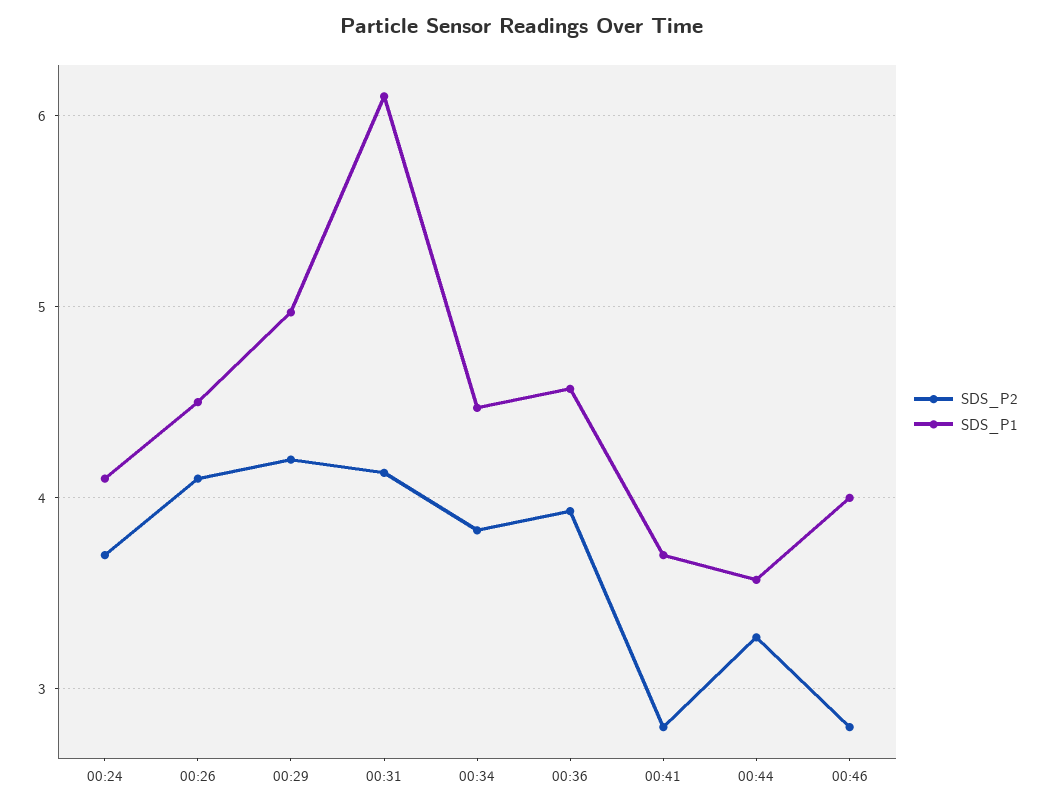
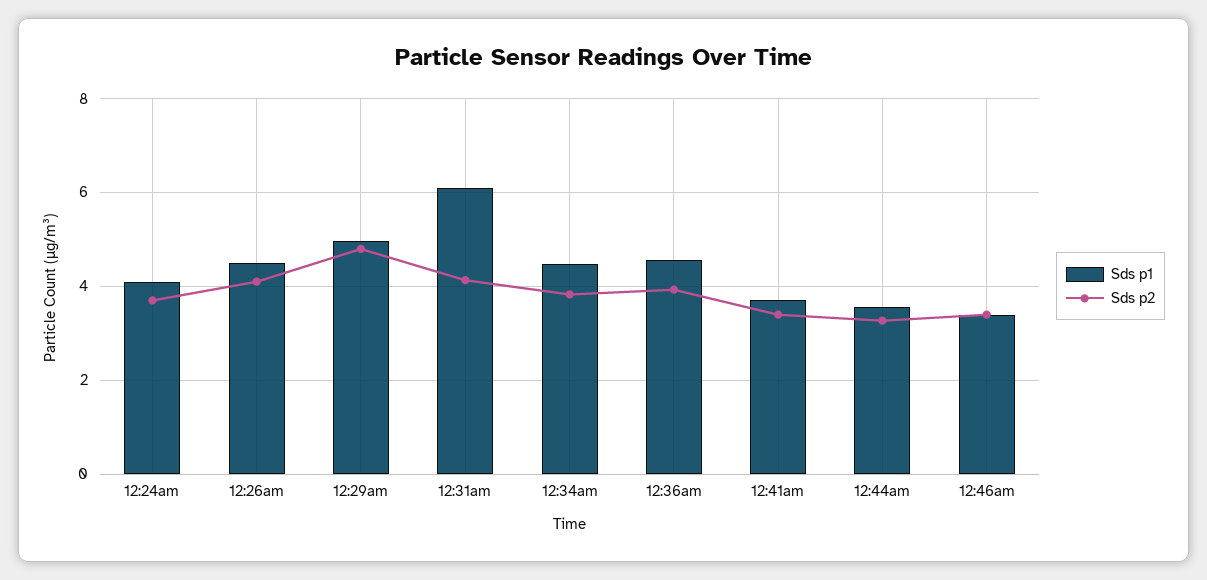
SDS_P2, 00:29: 4.2 -> 4.8
SDS_P2, 00:41: 2.8 -> 3.4
SDS_P2, 00:46: 2.8 -> 3.4
SDS_P1, 00:46: 4 -> 3.4

